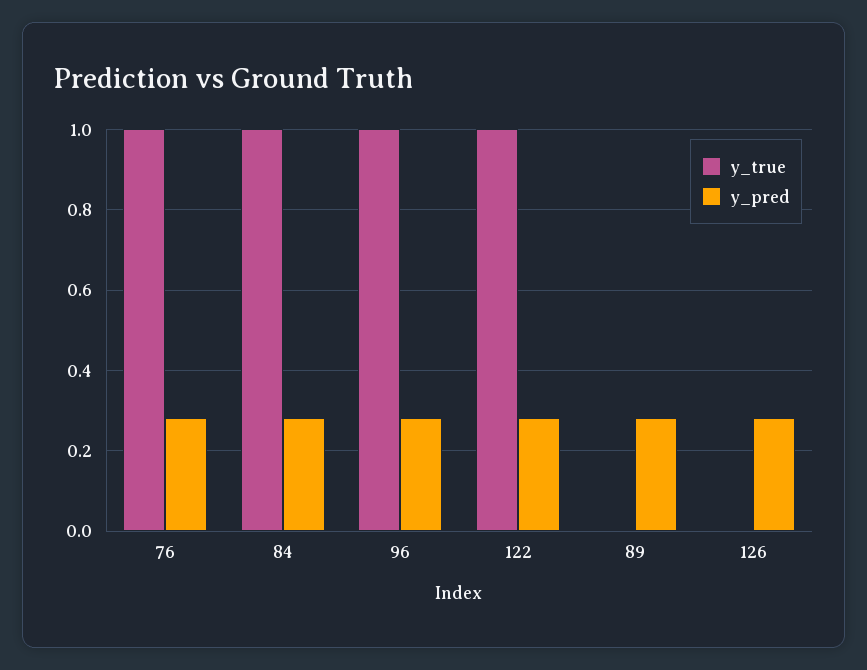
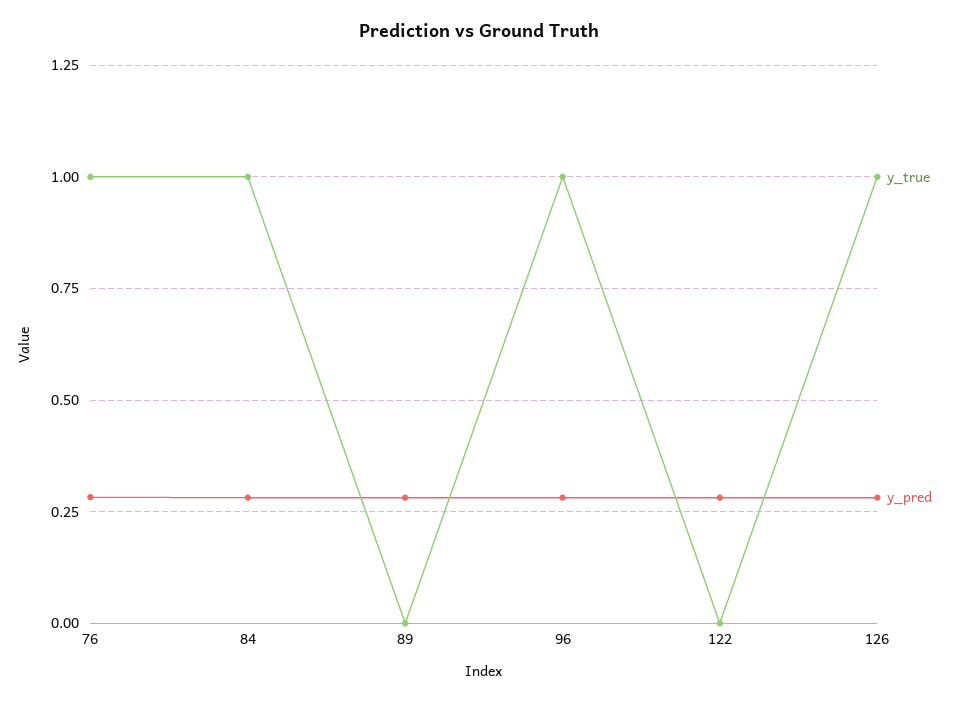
y_true, 122: 1 -> 0
y_true, 126: 0 -> 1

